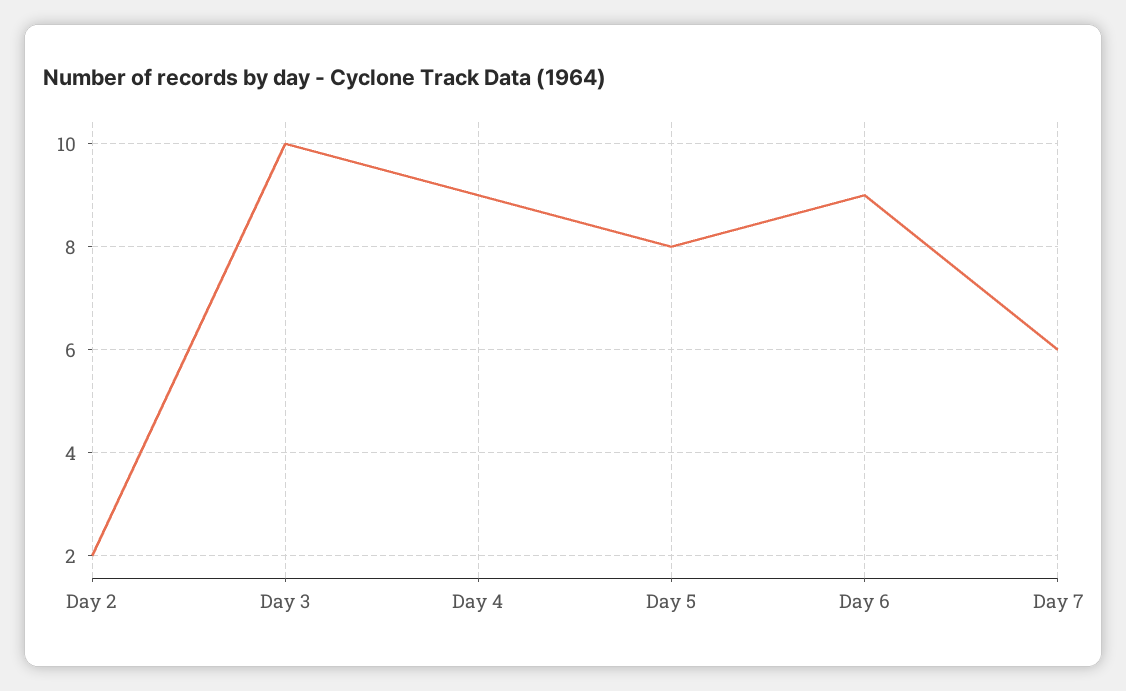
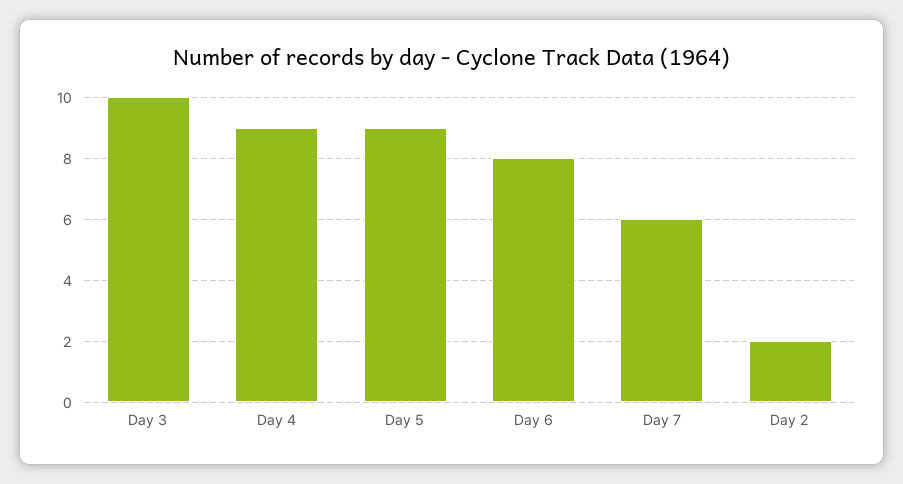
Day 5: 8 -> 9
Day 6: 9 -> 8

